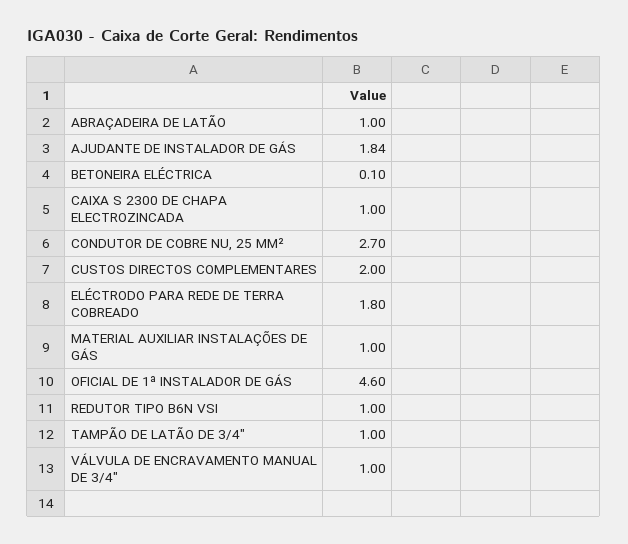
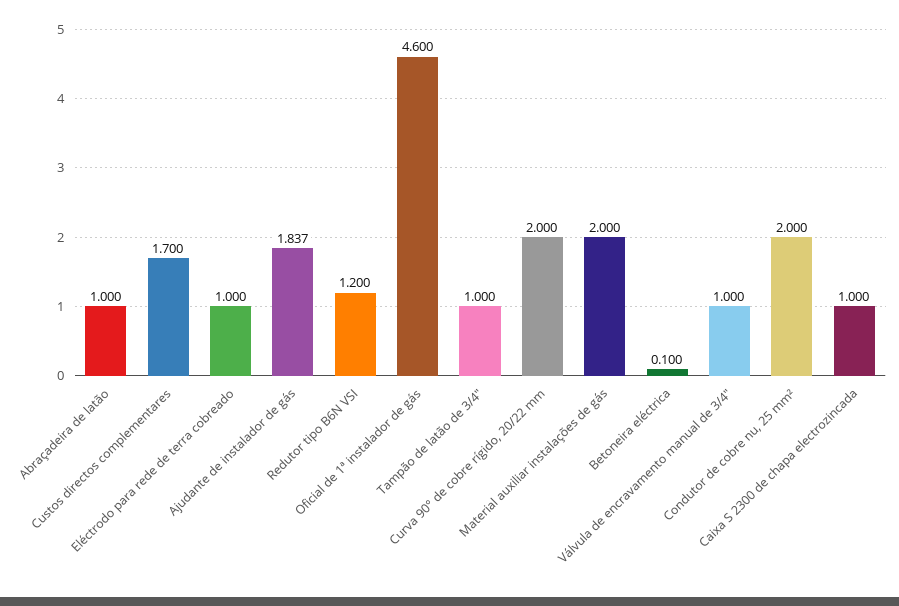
CONDUTOR DE COBRE NU, 25 MM²: 2.7 -> 2
CUSTOS DIRECTOS COMPLEMENTARES: 2 -> 1.7
ELÉCTRODO PARA REDE DE TERRA COBREADO: 1.8 -> 1
MATERIAL AUXILIAR INSTALAÇÕES DE GÁS: 1 -> 2
REDUTOR TIPO B6N VSI: 1 -> 1.2
Curva 90° de cobre rígido, 20/22 mm: none -> 2

